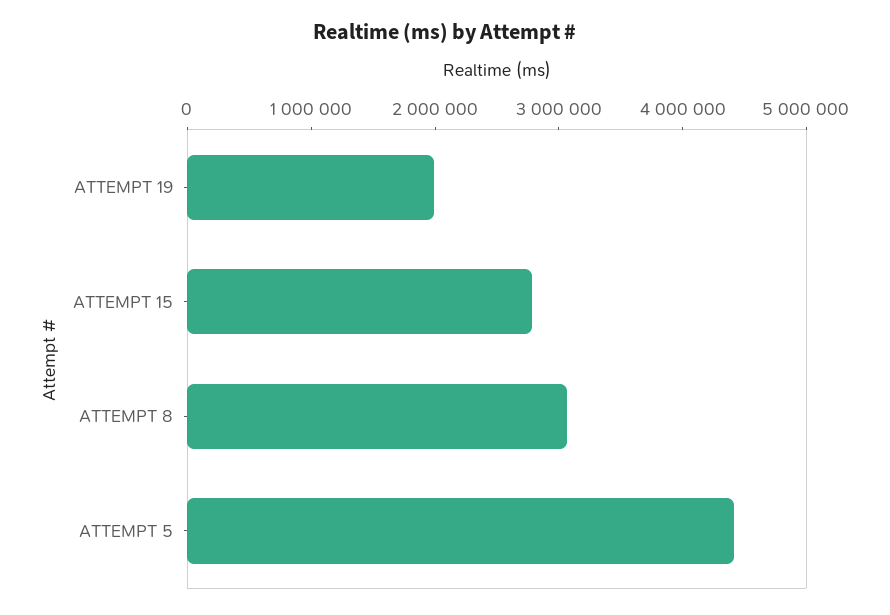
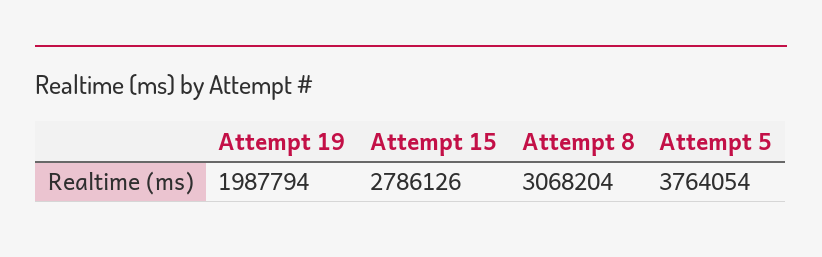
ATTEMPT 5: 4400000 -> 3764054

